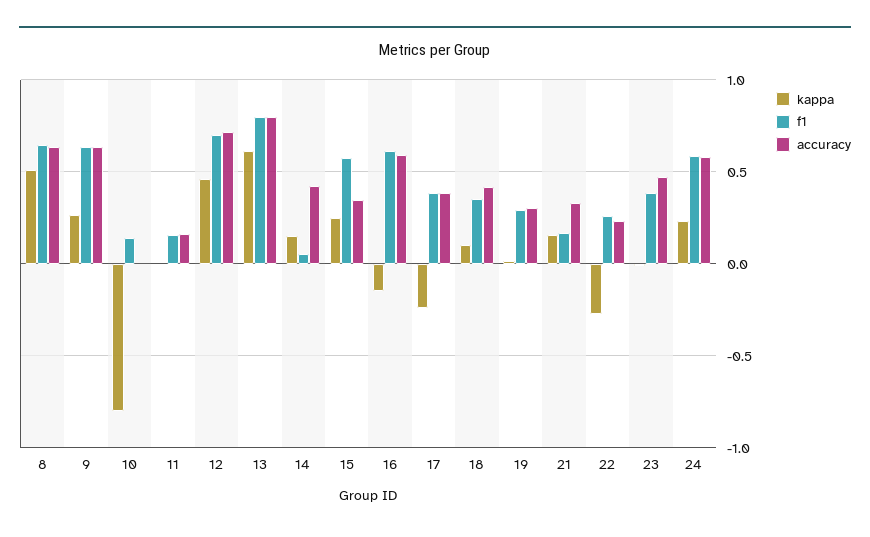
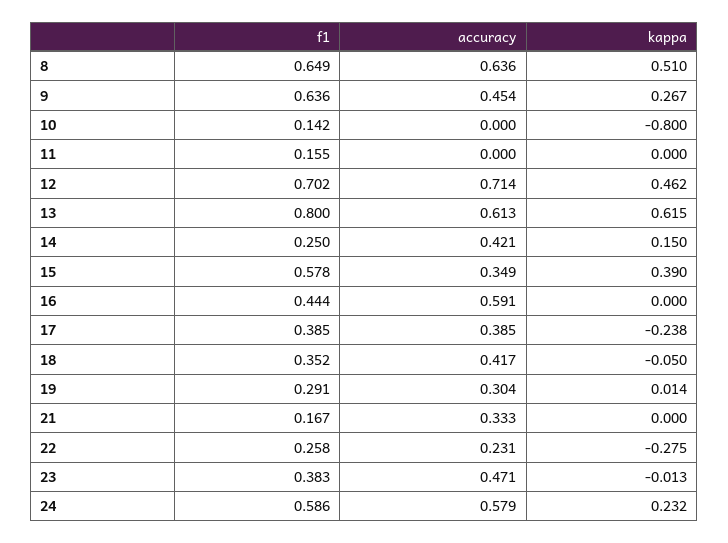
accuracy, 9: 0.65 -> 0.454
accuracy, 11: 0.15 -> 0
accuracy, 13: 0.8 -> 0.613
f1, 14: 0.05 -> 0.25
kappa, 15: 0.25 -> 0.39
kappa, 16: -0.15 -> 0
f1, 16: 0.6 -> 0.444
kappa, 18: 0.1 -> -0.05
kappa, 21: 0.15 -> 0

